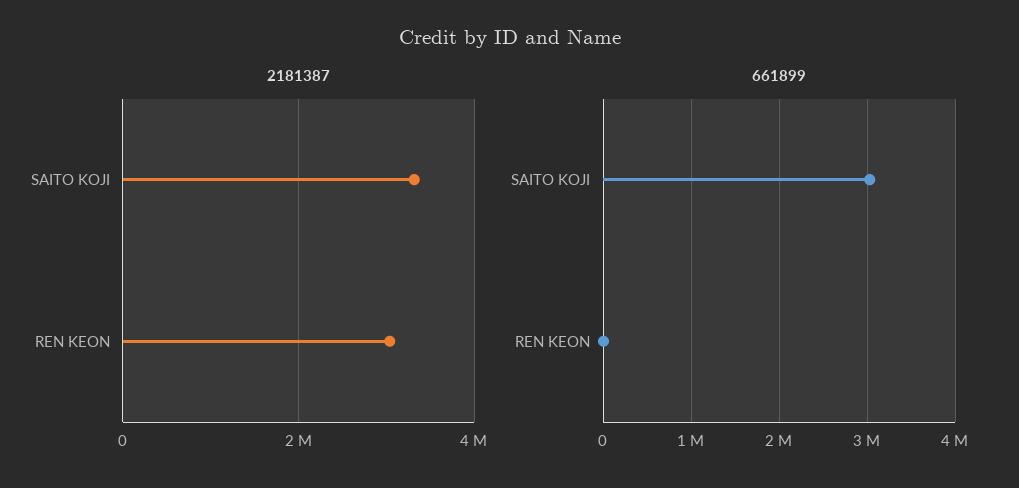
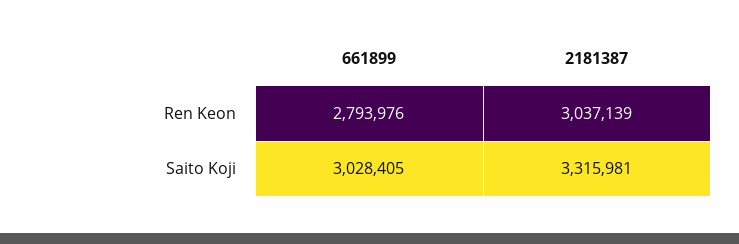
661899, REN KEON: 0 -> 2793976

